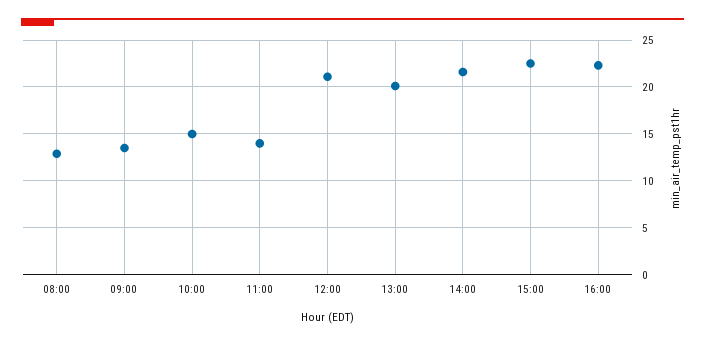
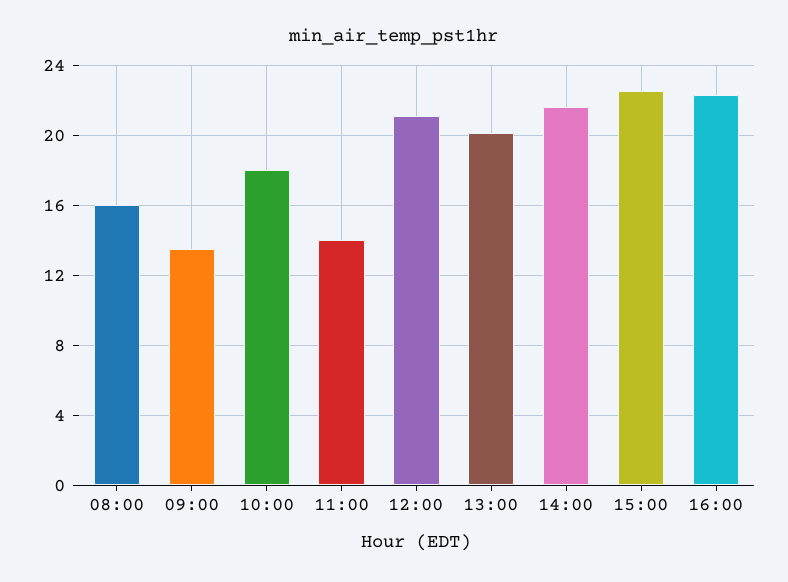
08:00: 13 -> 16
10:00: 15 -> 18

